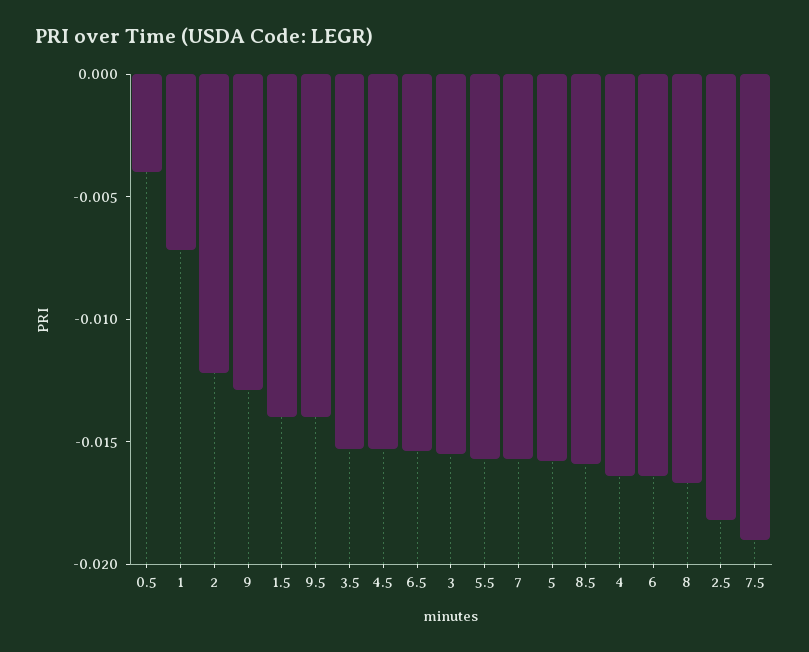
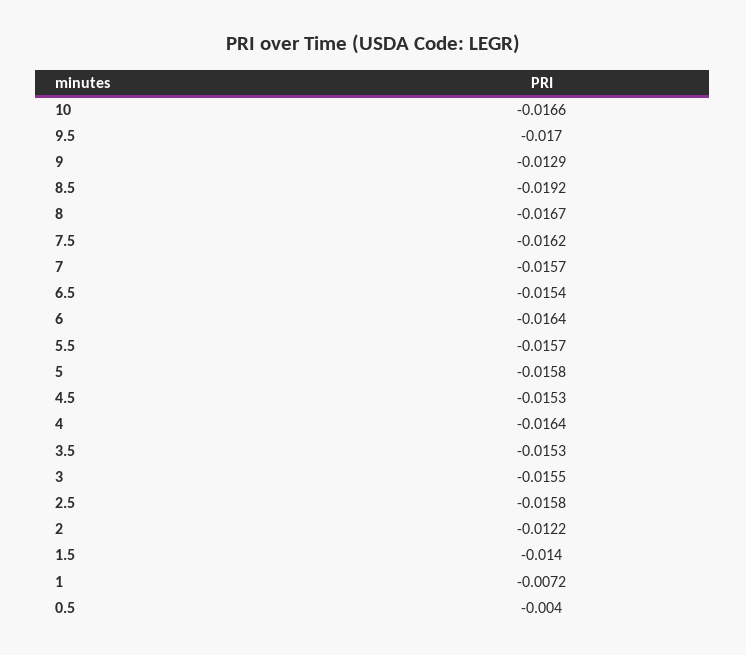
9.5: -0.014 -> -0.017
8.5: -0.016 -> -0.0192
2.5: -0.018 -> -0.0158
7.5: -0.019 -> -0.0162
10: none -> -0.0166

